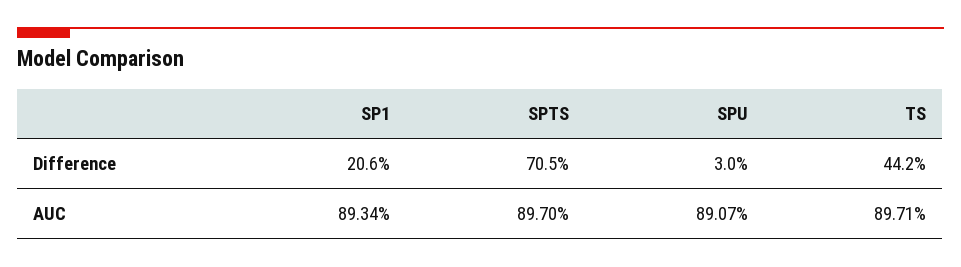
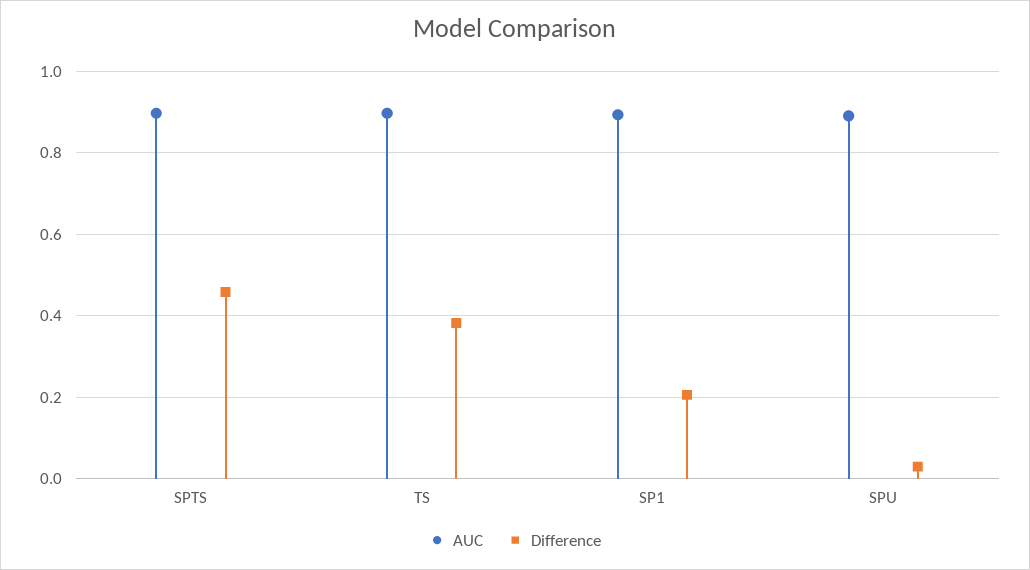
Difference, SPTS: 0.705 -> 0.46
Difference, TS: 0.442 -> 0.38

